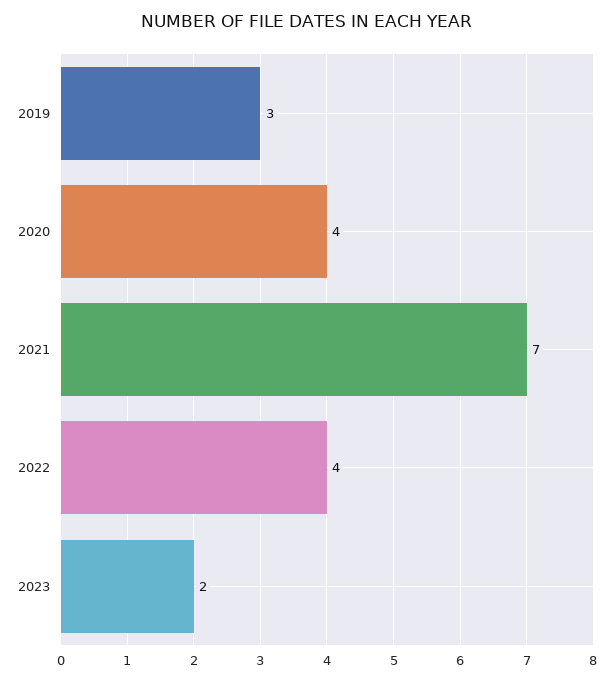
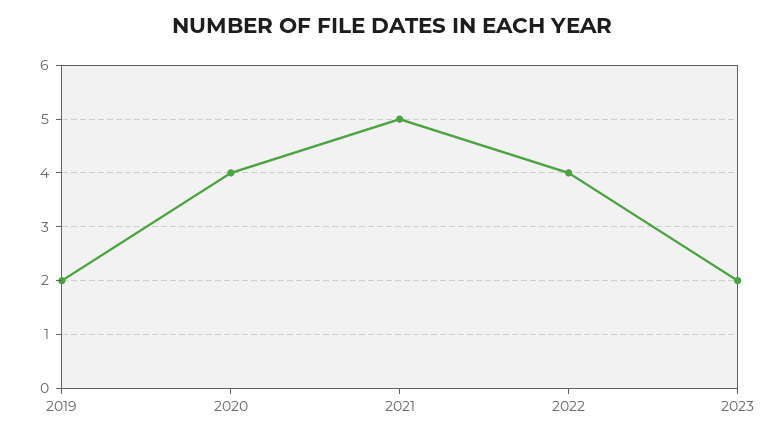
2019: 3 -> 2
2021: 7 -> 5

